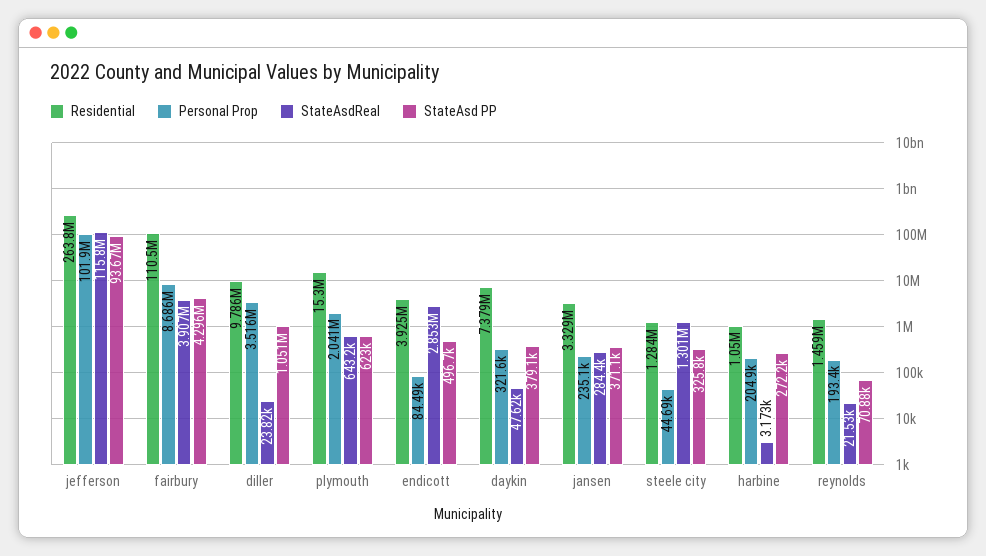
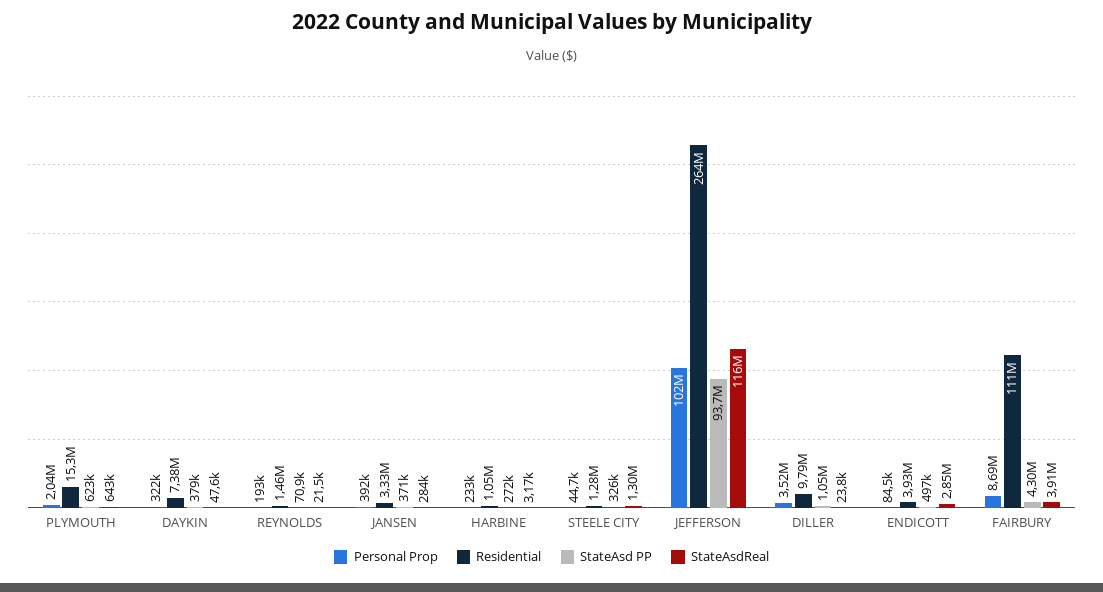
Personal Prop, jansen: 235100 -> 392000
Personal Prop, harbine: 204900 -> 233000

